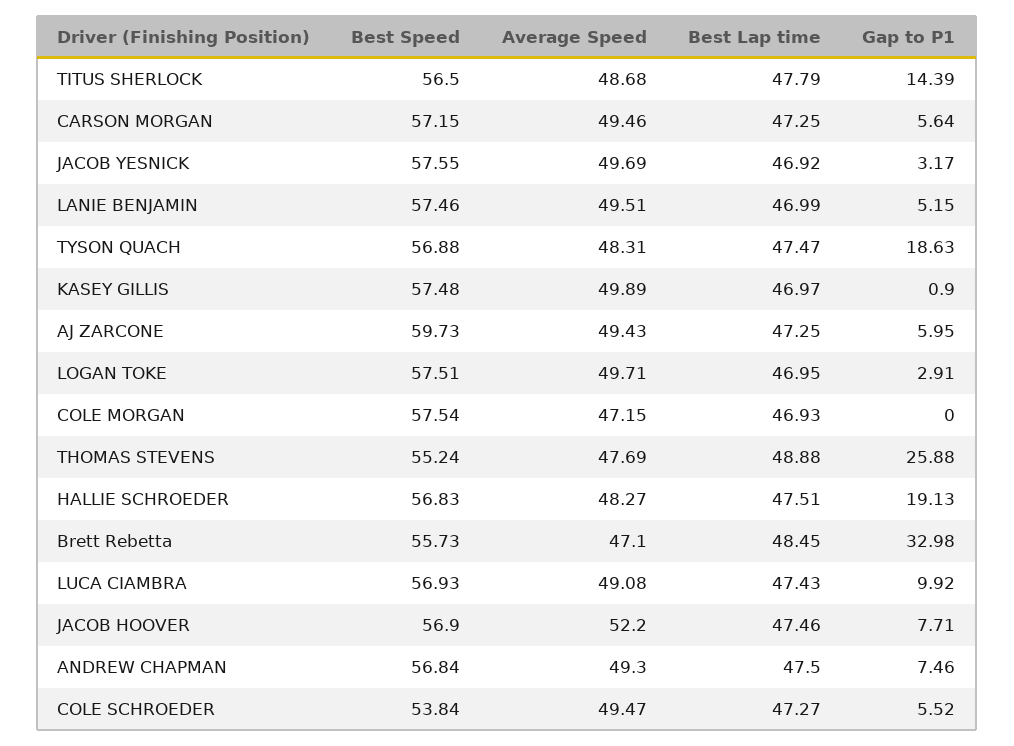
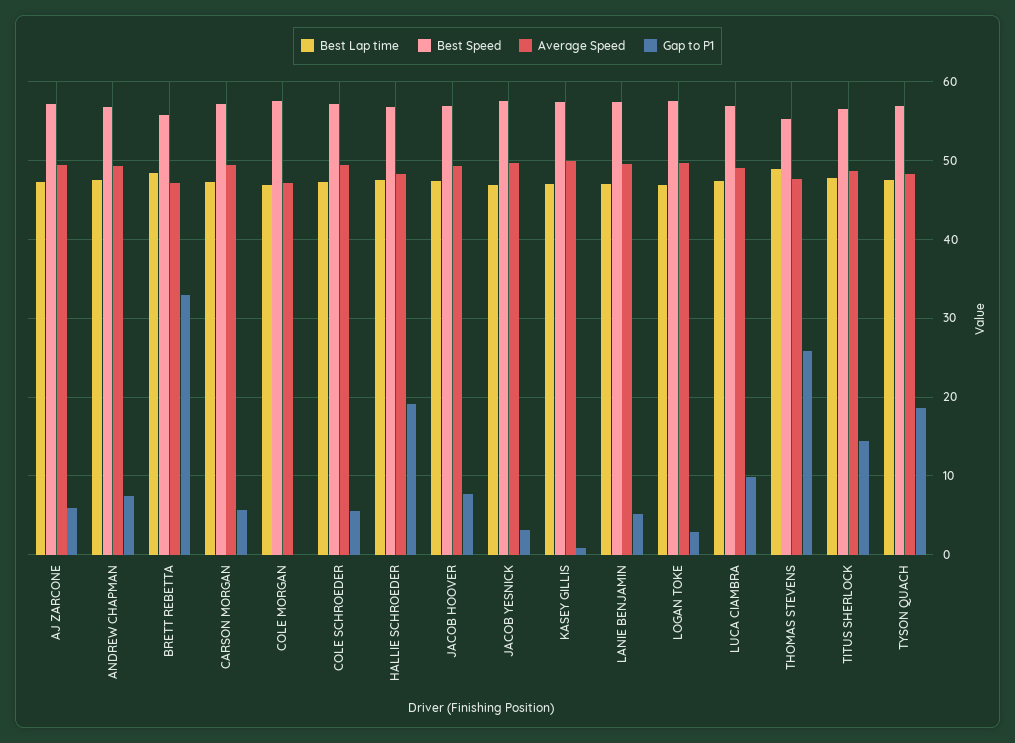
Best Speed, AJ ZARCONE: 59.73 -> 57
Average Speed, JACOB HOOVER: 52.2 -> 49
Best Speed, COLE SCHROEDER: 53.84 -> 57

